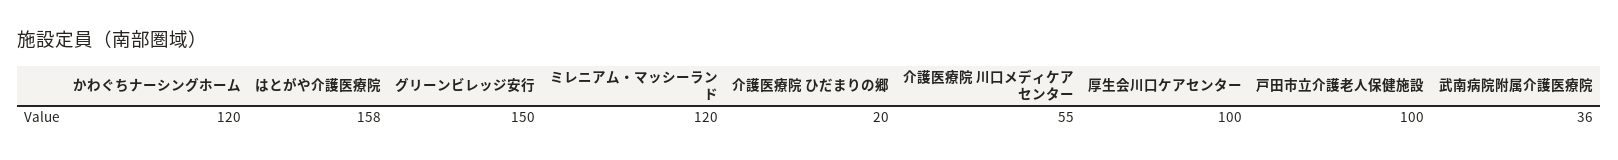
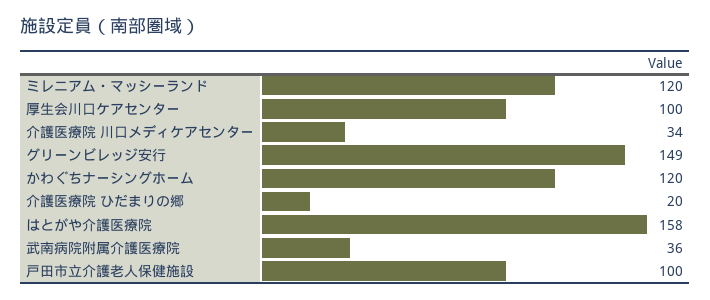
グリーンビレッジ安行: 150 -> 149
介護医療院 川口メディケアセンター: 55 -> 34

